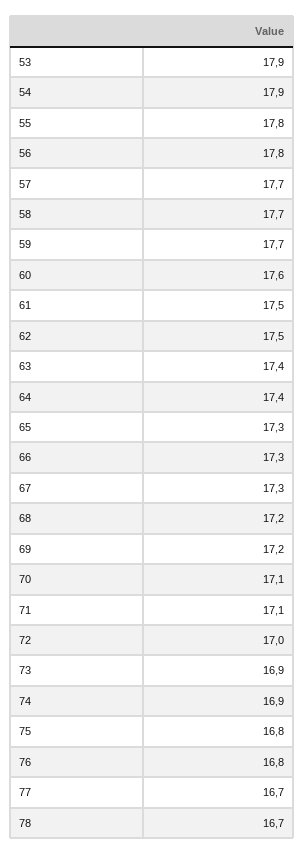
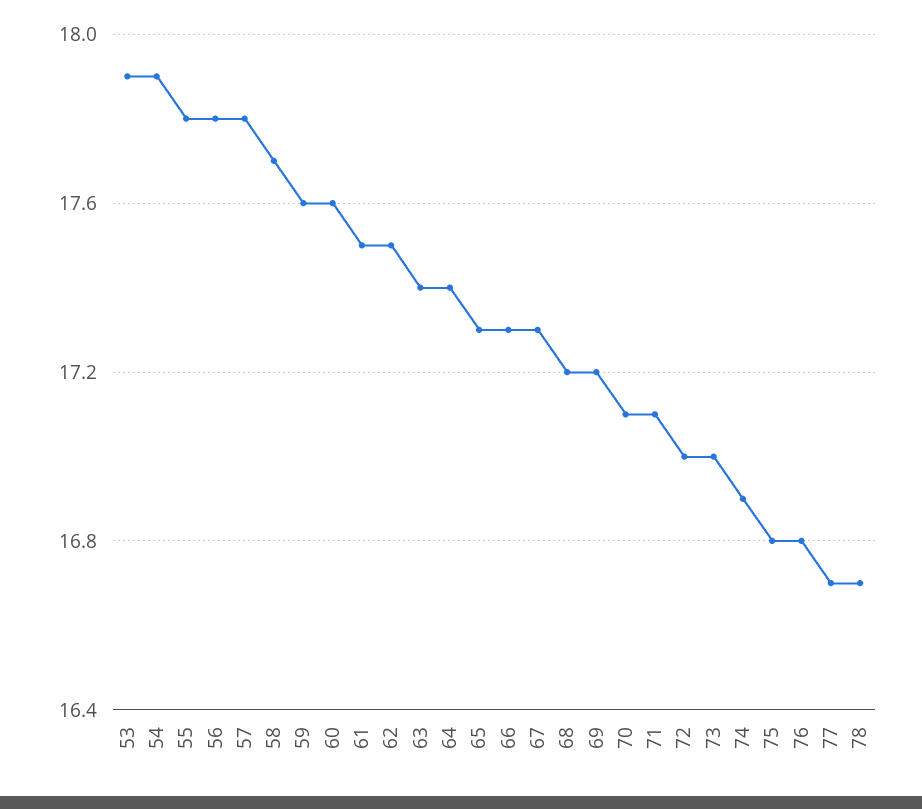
57: 17.7 -> 17.8
59: 17.7 -> 17.6
73: 16.9 -> 17

